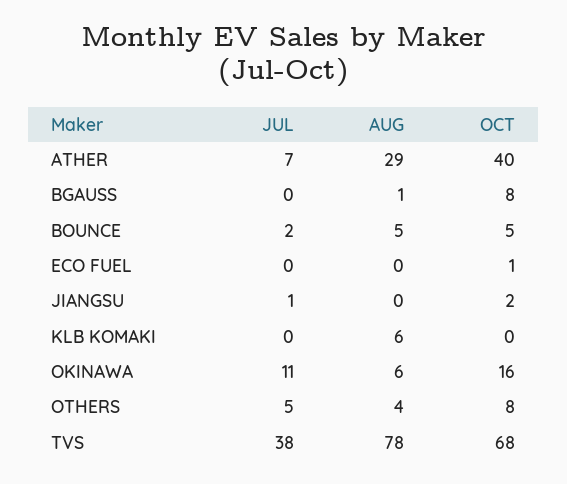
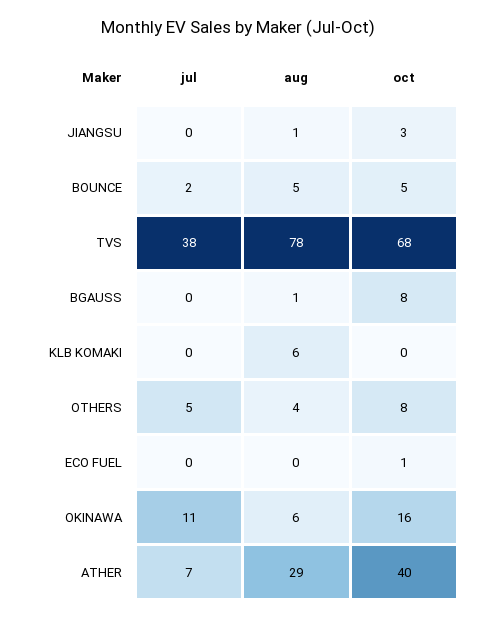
JUL, JIANGSU: 1 -> 0
AUG, JIANGSU: 0 -> 1
OCT, JIANGSU: 2 -> 3

